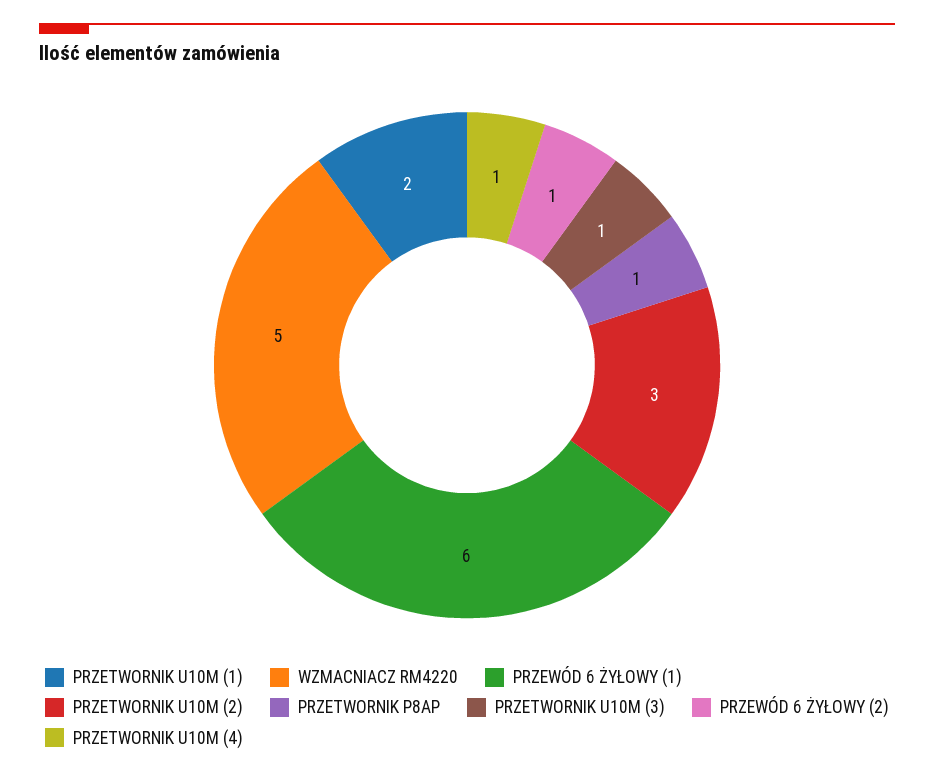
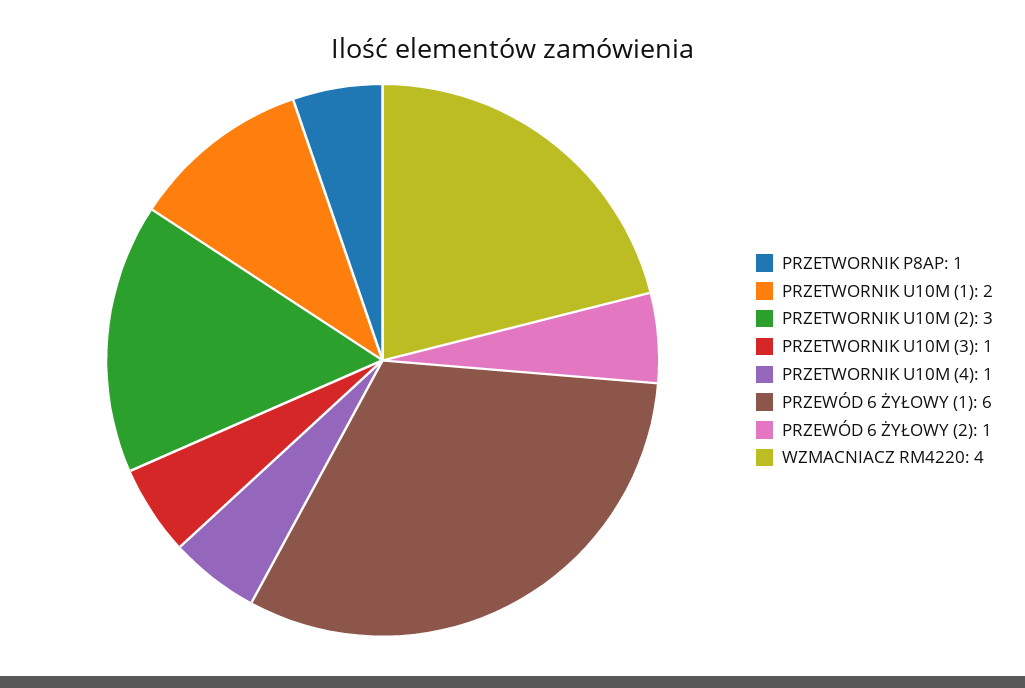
WZMACNIACZ RM4220: 5 -> 4

